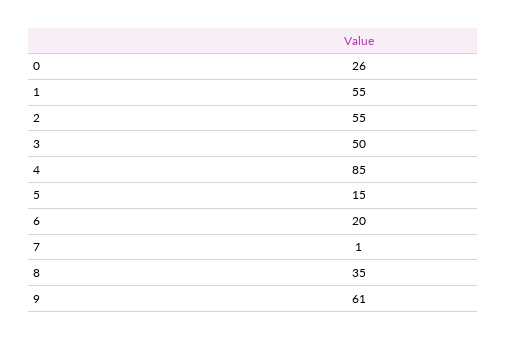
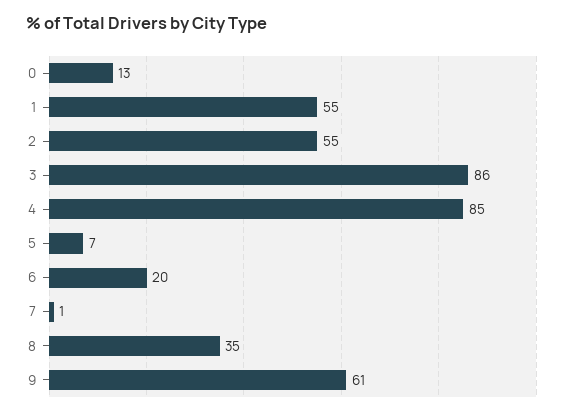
0: 26 -> 13
3: 50 -> 86
5: 15 -> 7

